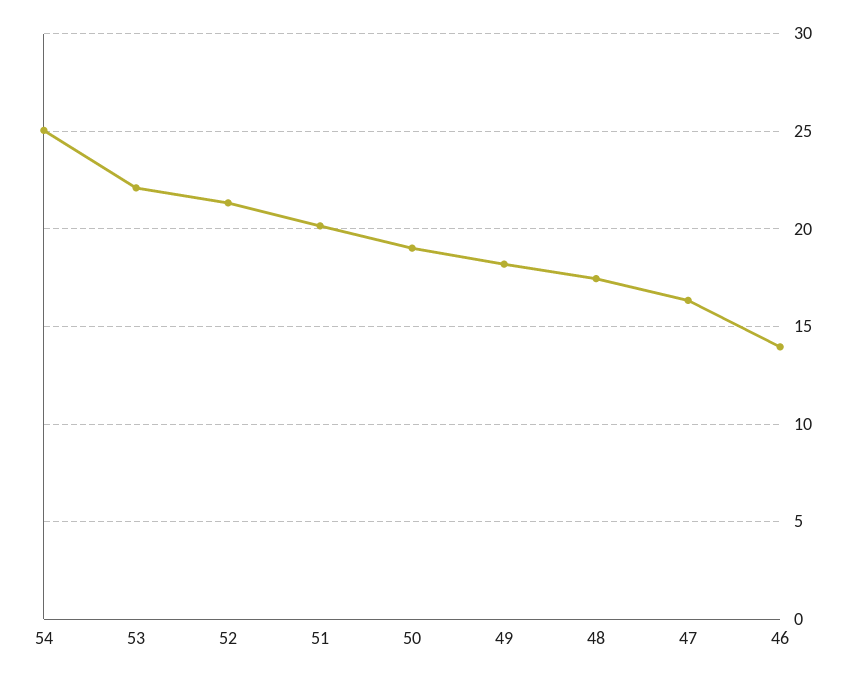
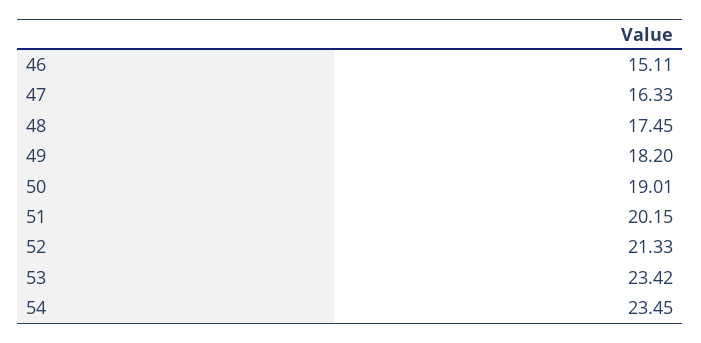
54: 25 -> 23.45
53: 22 -> 23.42
46: 14 -> 15.11

